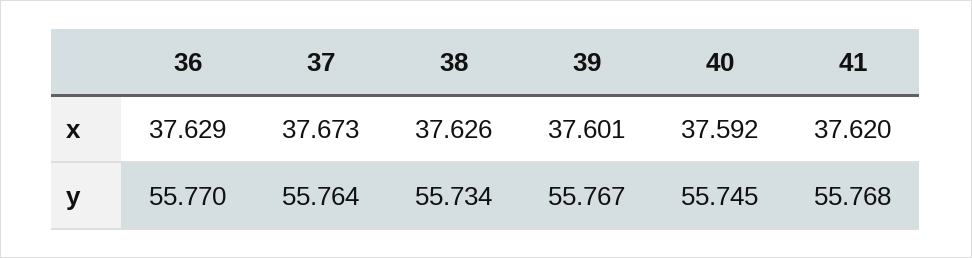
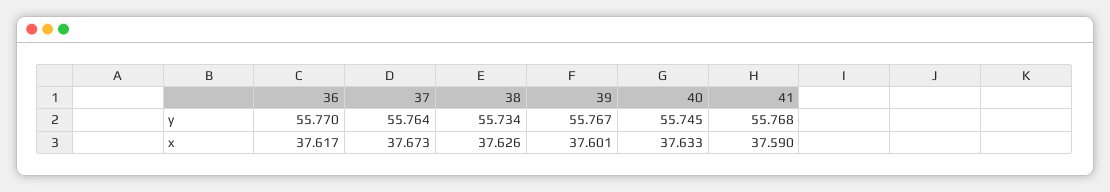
36, x: 37.629 -> 37.617
40, x: 37.592 -> 37.633
41, x: 37.62 -> 37.59

